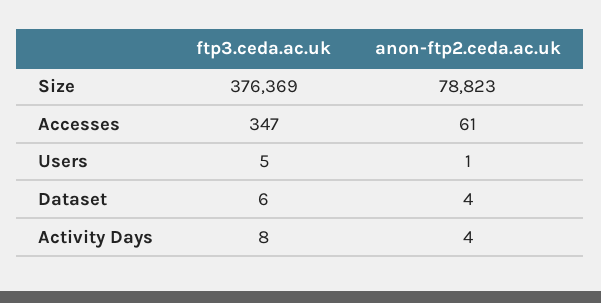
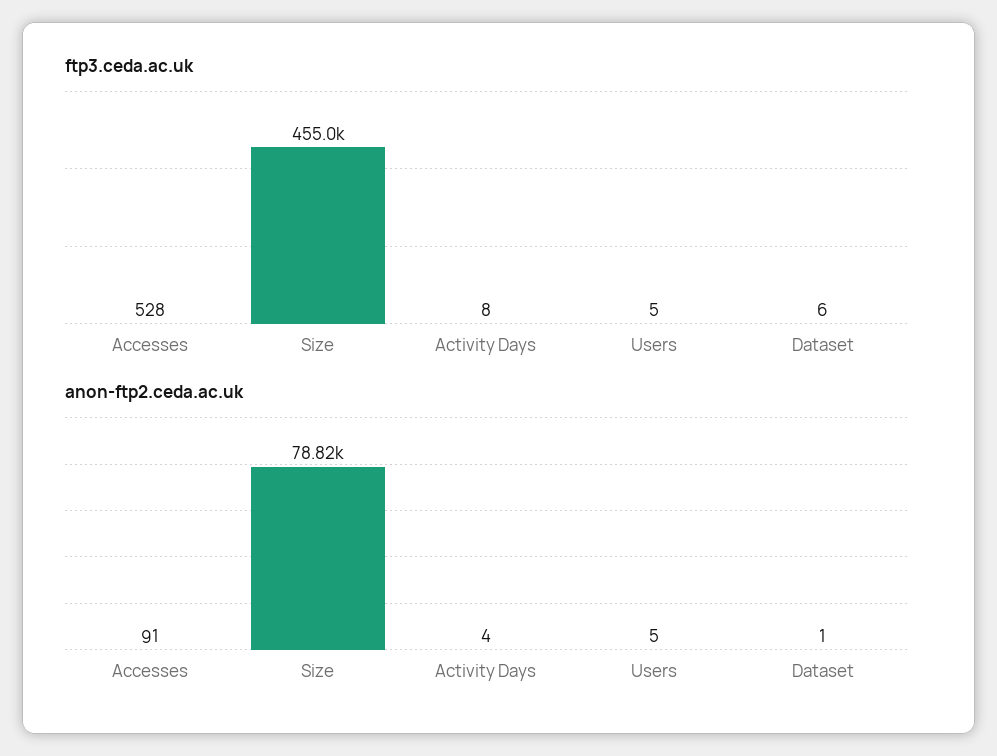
ftp3.ceda.ac.uk, Size: 376369 -> 455000
ftp3.ceda.ac.uk, Accesses: 347 -> 528
anon-ftp2.ceda.ac.uk, Accesses: 61 -> 91
anon-ftp2.ceda.ac.uk, Users: 1 -> 5
anon-ftp2.ceda.ac.uk, Dataset: 4 -> 1

